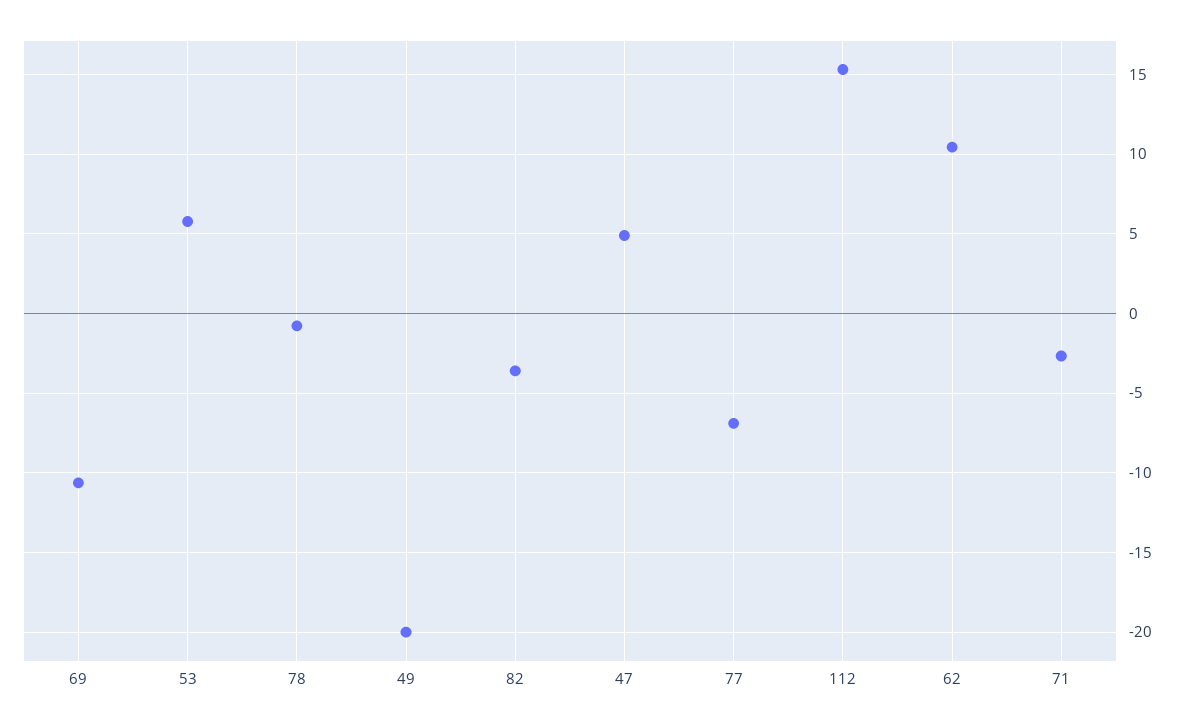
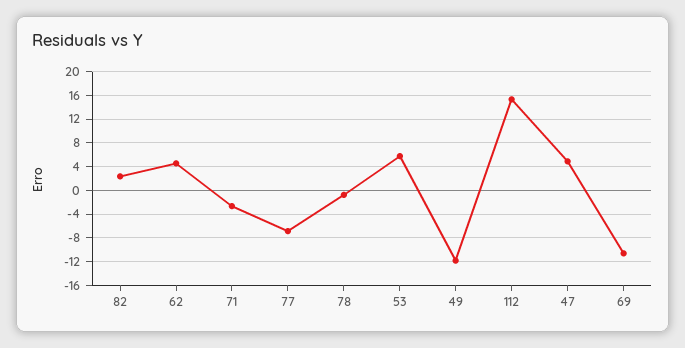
49: -20 -> -12
82: -3.5 -> 2
62: 10.5 -> 4

